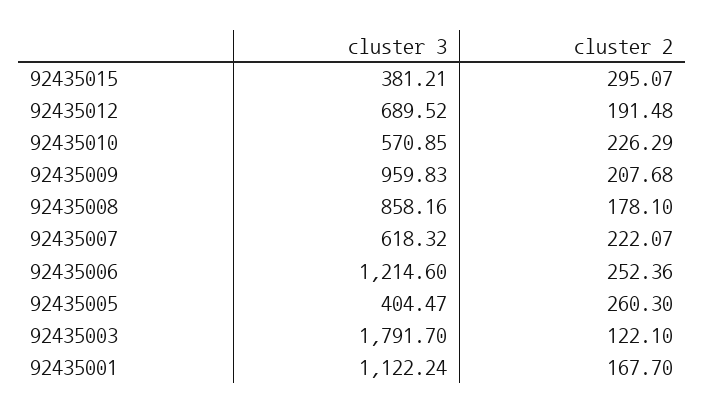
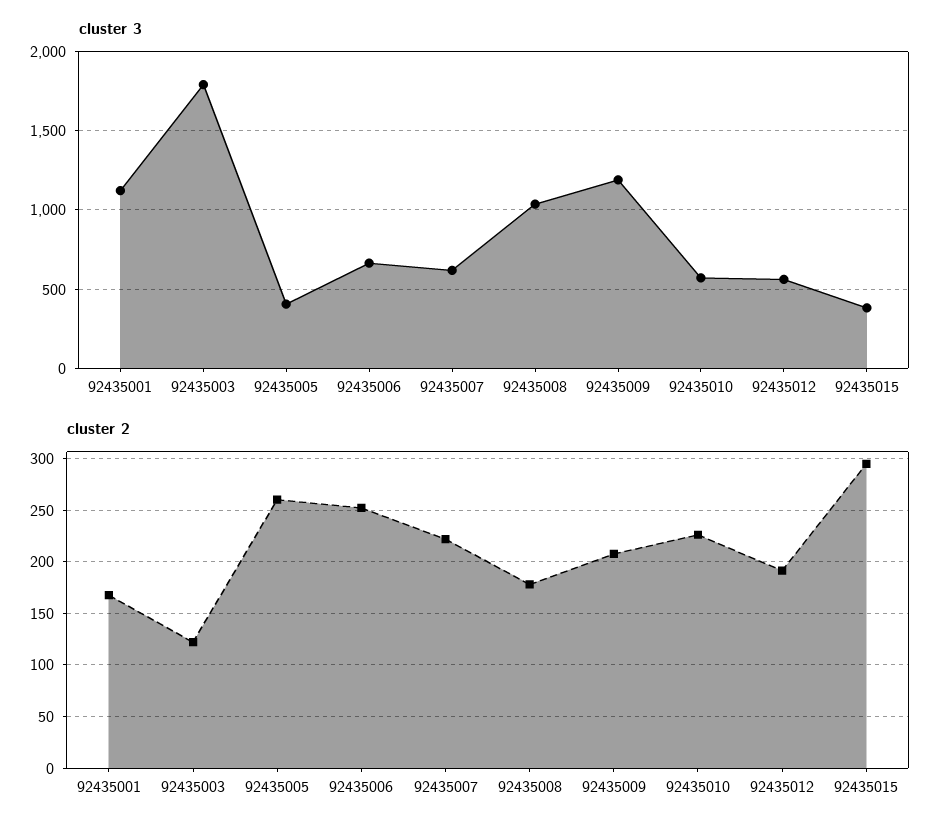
cluster 3, 92435012: 689.52 -> 550
cluster 3, 92435009: 959.83 -> 1200
cluster 3, 92435008: 858.16 -> 1050
cluster 3, 92435006: 1214.6 -> 650

